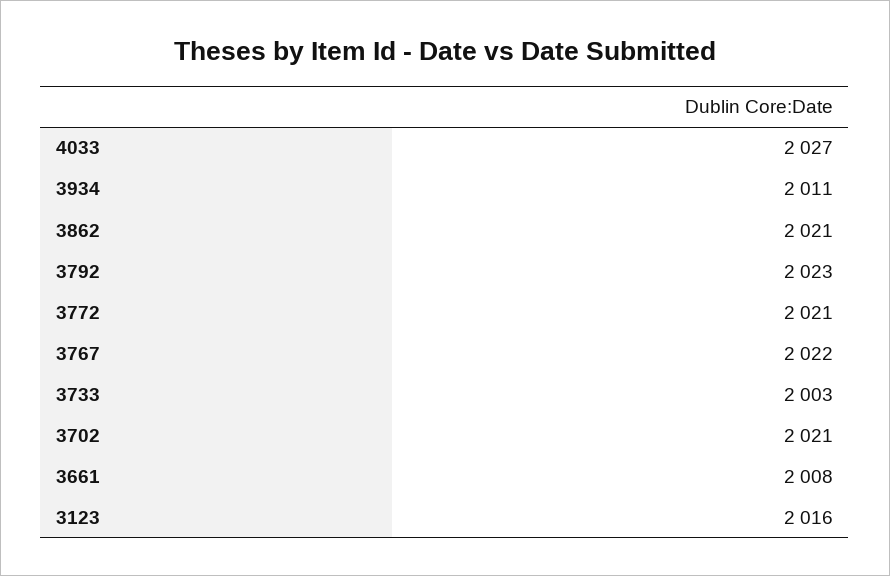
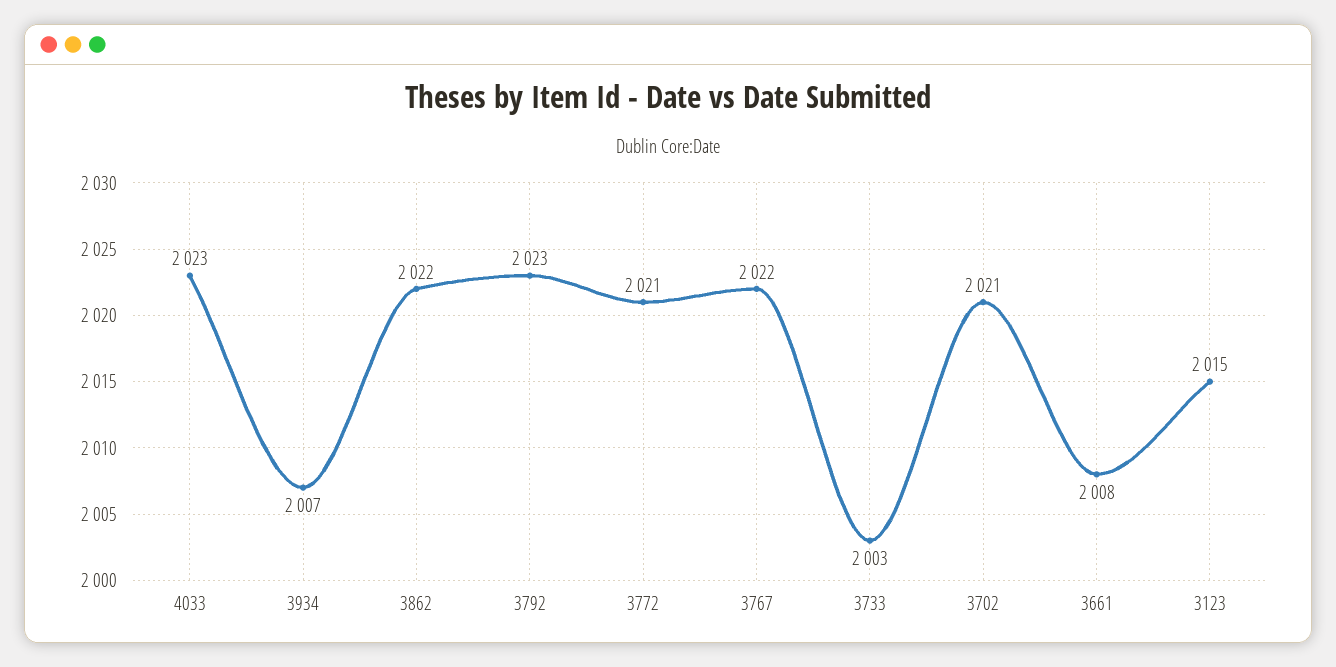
4033: 2027 -> 2023
3934: 2011 -> 2007
3862: 2021 -> 2022
3123: 2016 -> 2015

